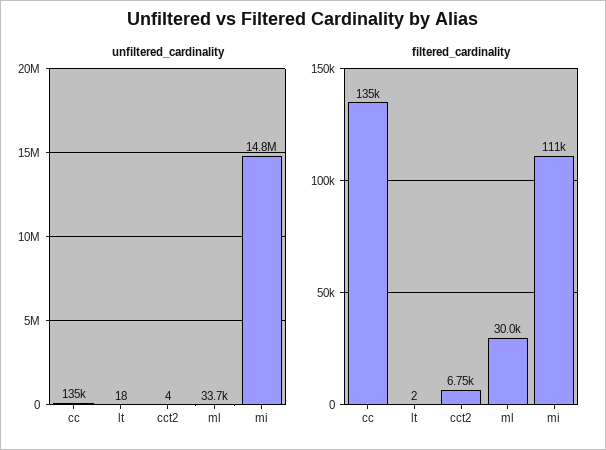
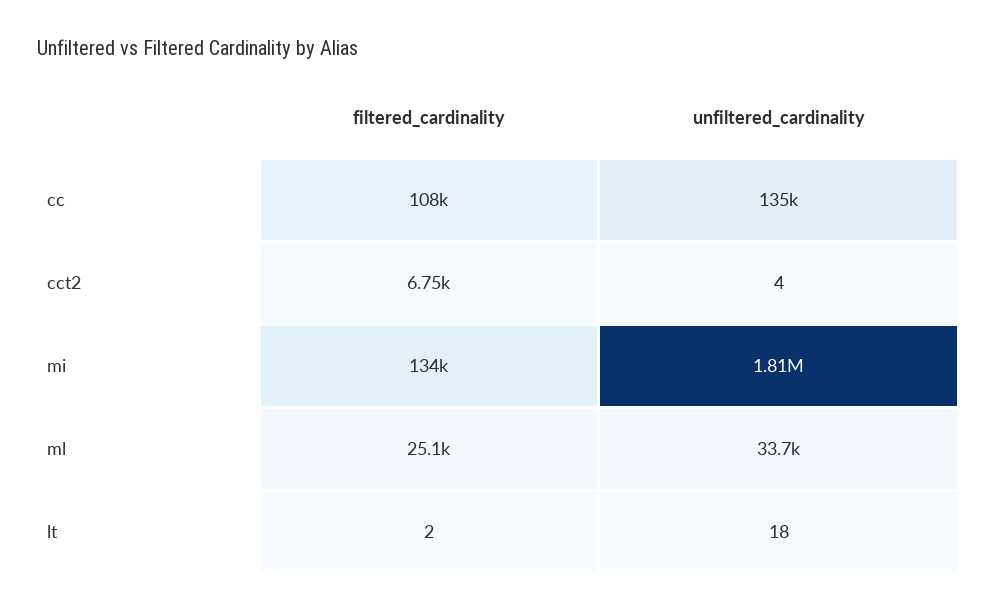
unfiltered_cardinality, mi: 14800000 -> 1810000
filtered_cardinality, cc: 135000 -> 108000
filtered_cardinality, ml: 30000 -> 25100
filtered_cardinality, mi: 111000 -> 134000

